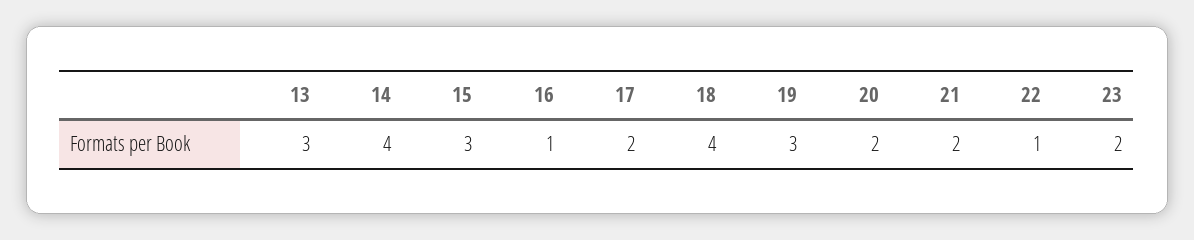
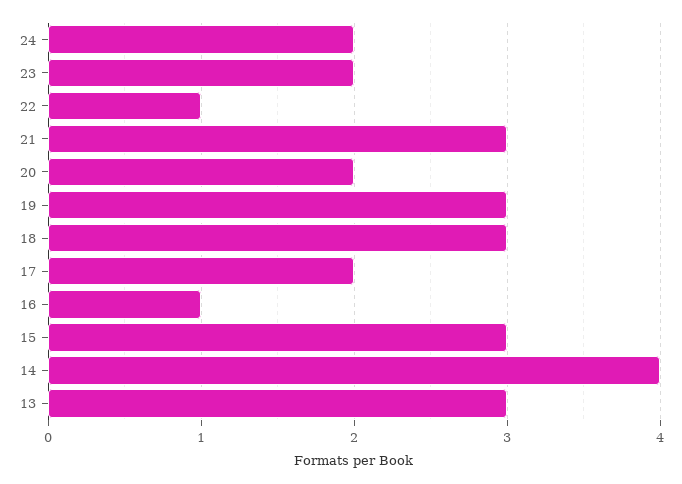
18: 4 -> 3
21: 2 -> 3
24: none -> 2

